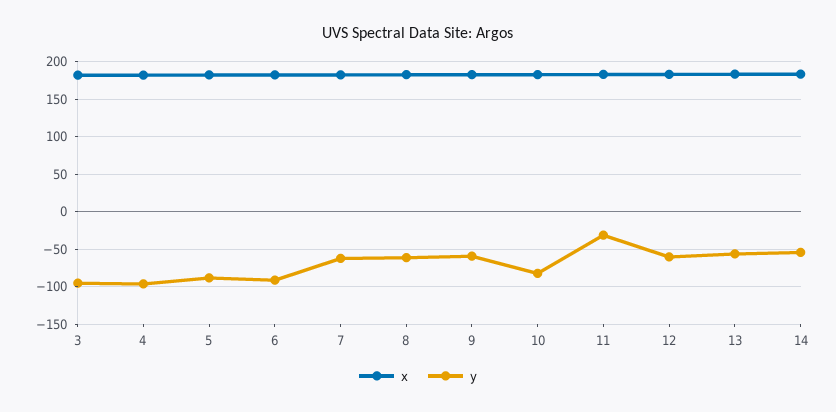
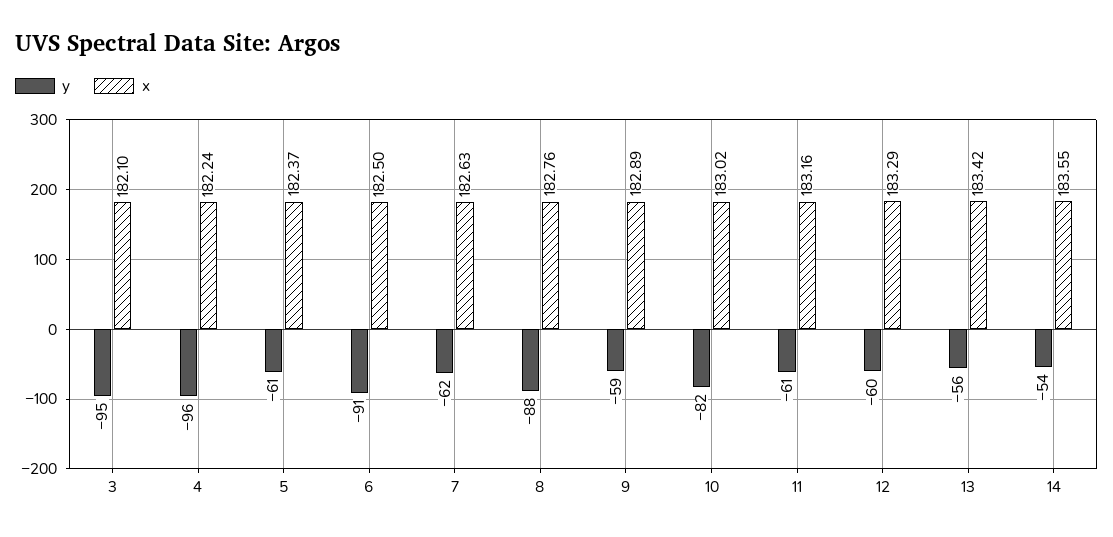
y, 5: -90 -> -61
y, 8: -60 -> -88
y, 11: -30 -> -61

